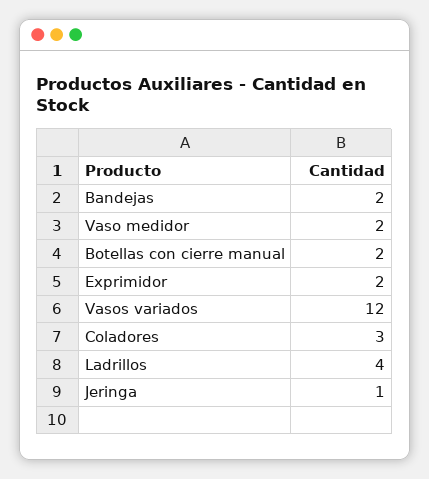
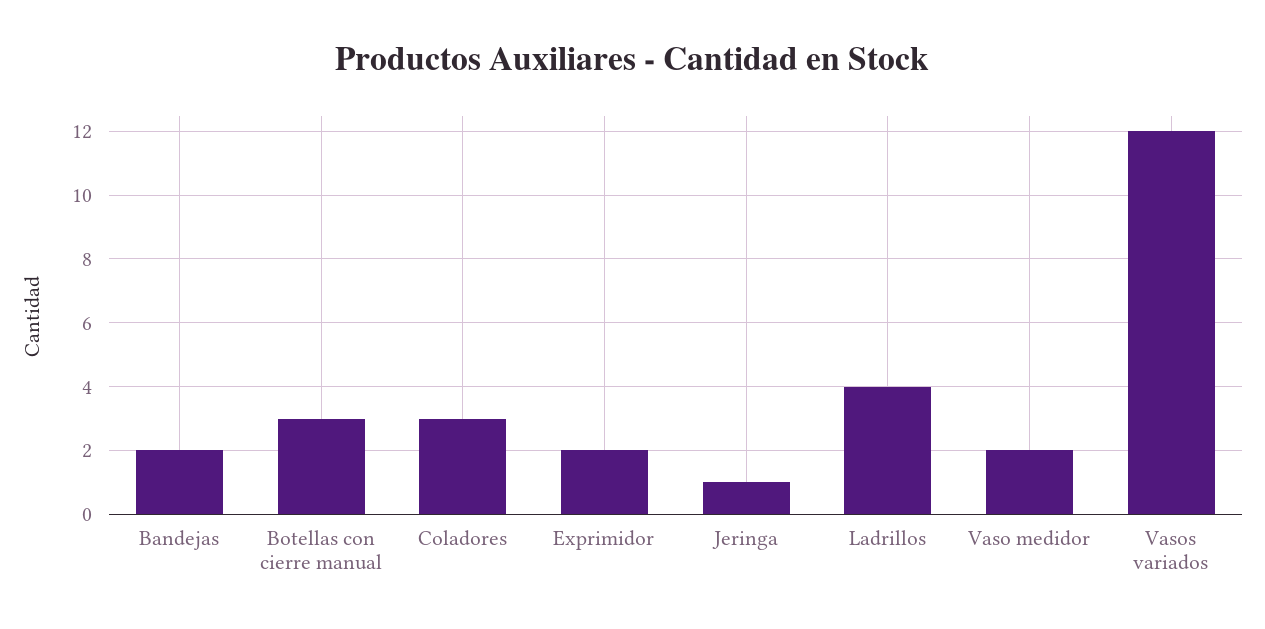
Botellas con cierre manual: 2 -> 3

